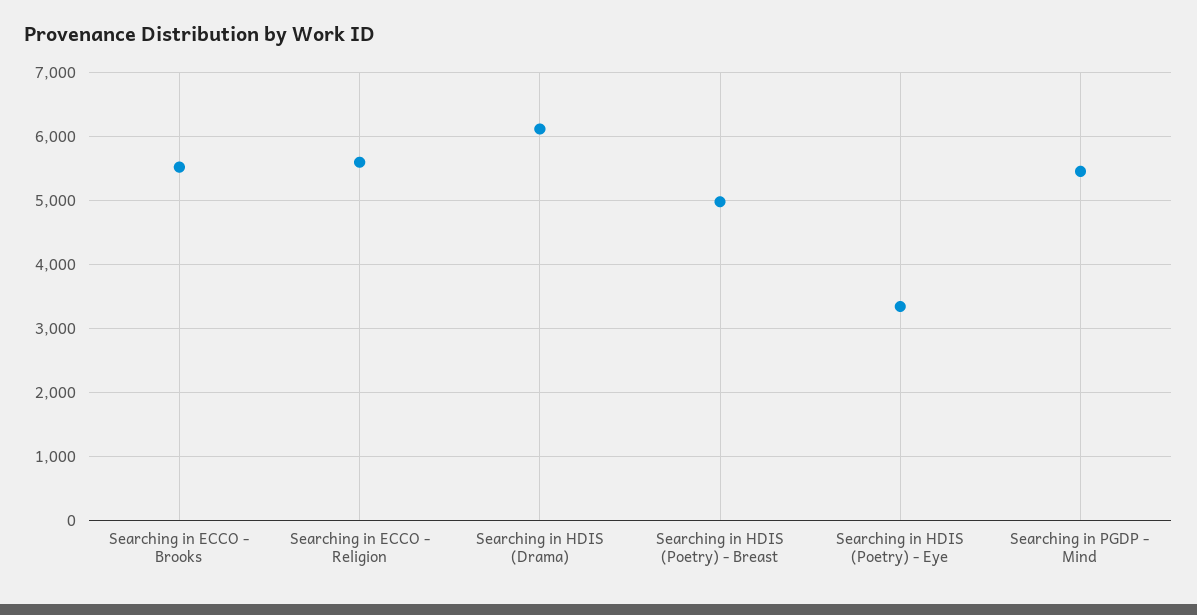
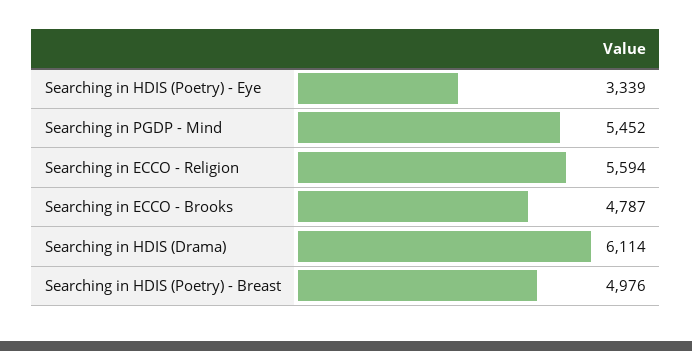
Searching in ECCO - Brooks: 5500 -> 4787

